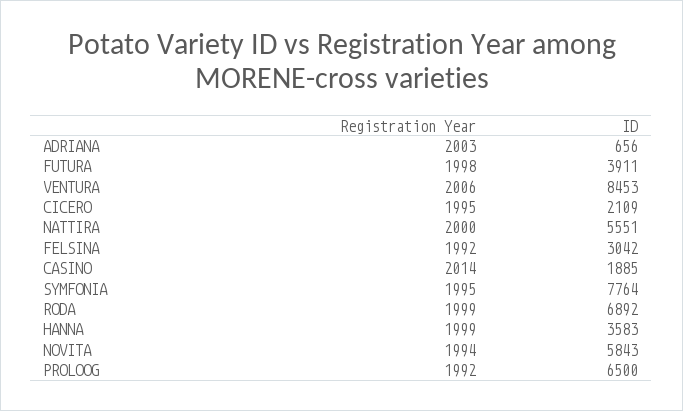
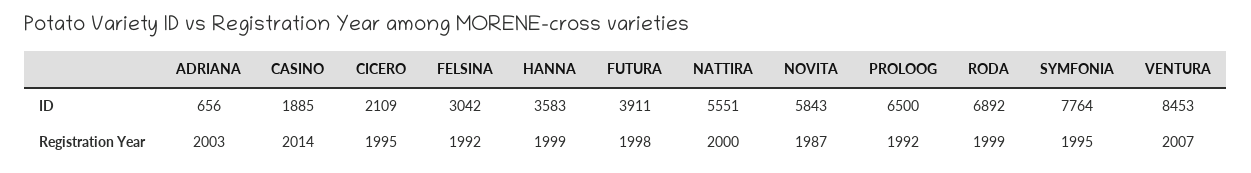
Registration Year, VENTURA: 2006 -> 2007
Registration Year, NOVITA: 1994 -> 1987

